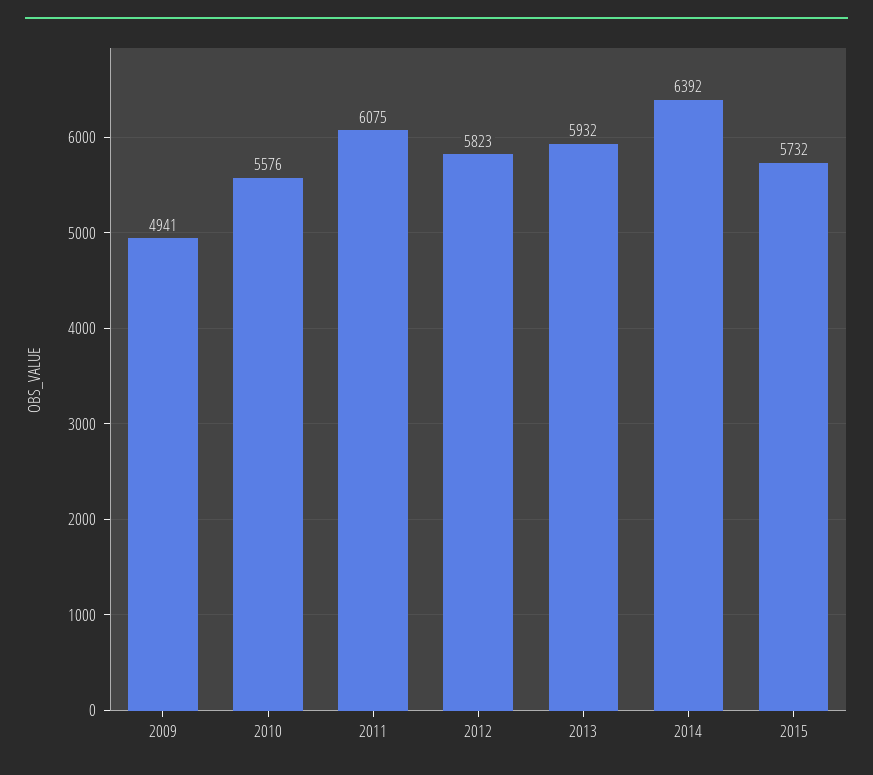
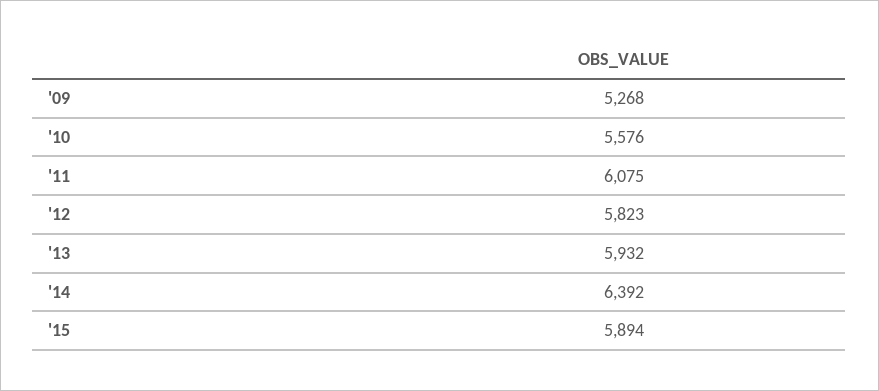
2009: 4941 -> 5268
2015: 5732 -> 5894

